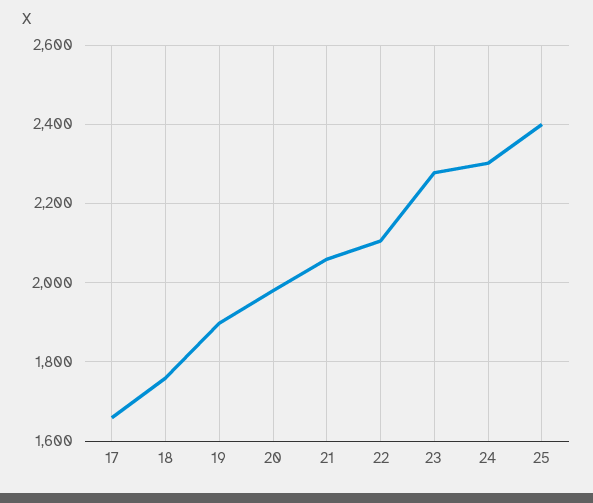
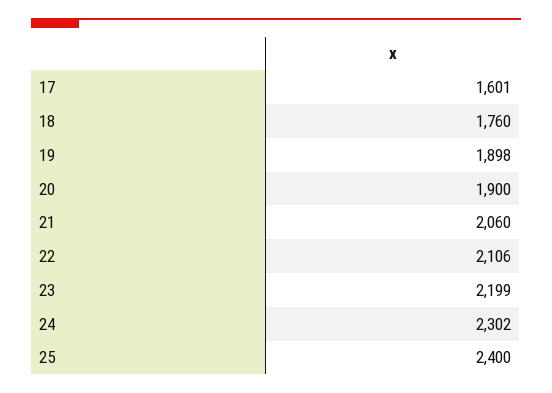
17: 1660 -> 1601
20: 1980 -> 1900
23: 2280 -> 2199

